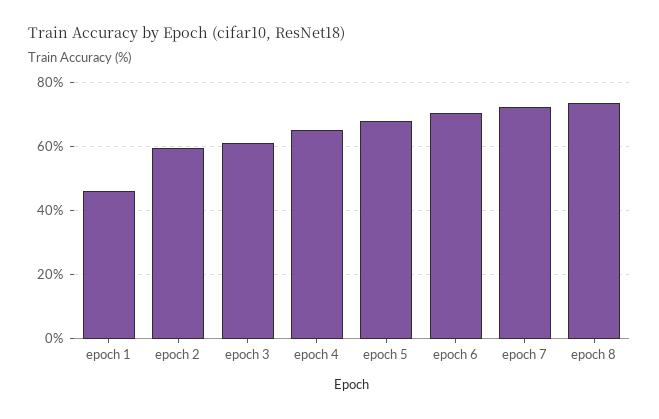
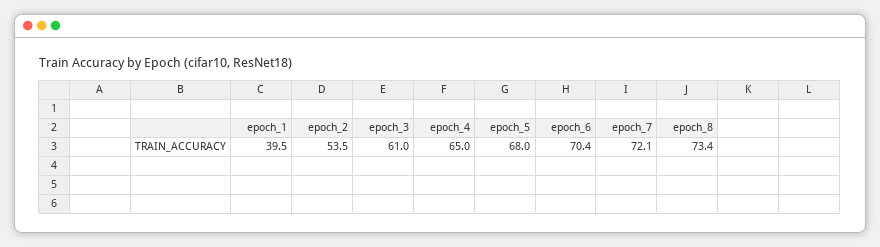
epoch 1: 46 -> 39.5
epoch 2: 60 -> 53.5

